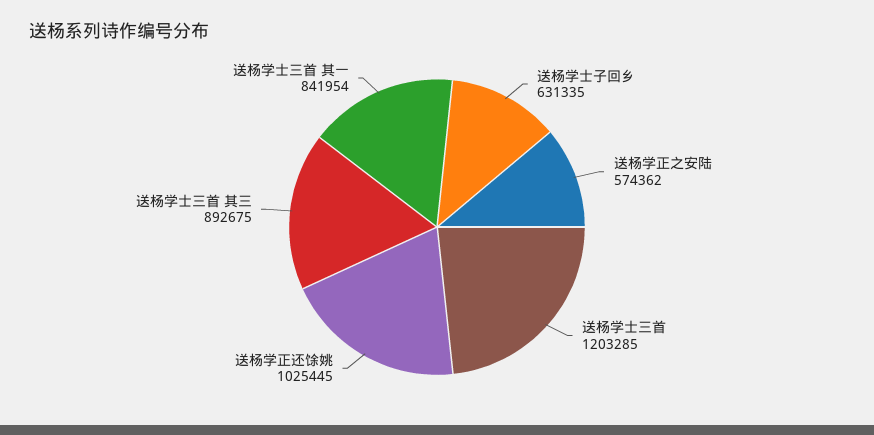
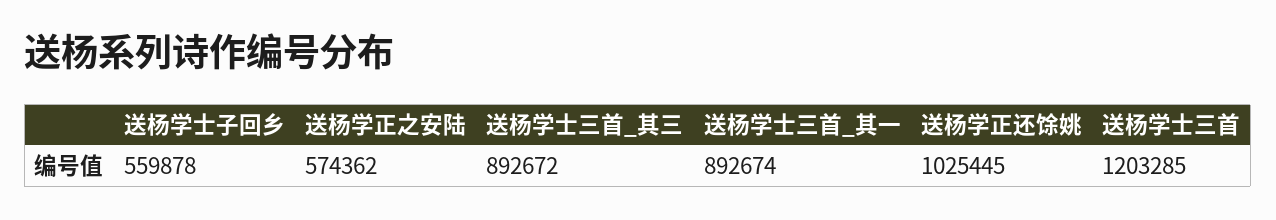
送杨学士子回乡: 631335 -> 559878
送杨学士三首 其三: 892675 -> 892672
送杨学士三首 其一: 841954 -> 892674

